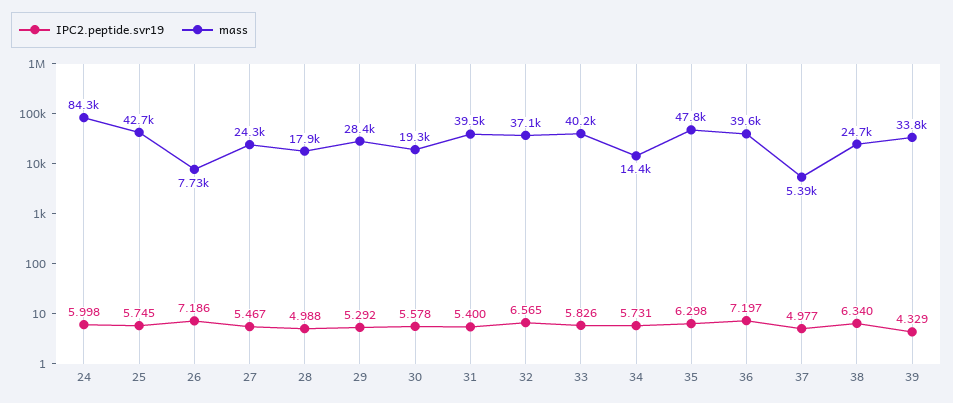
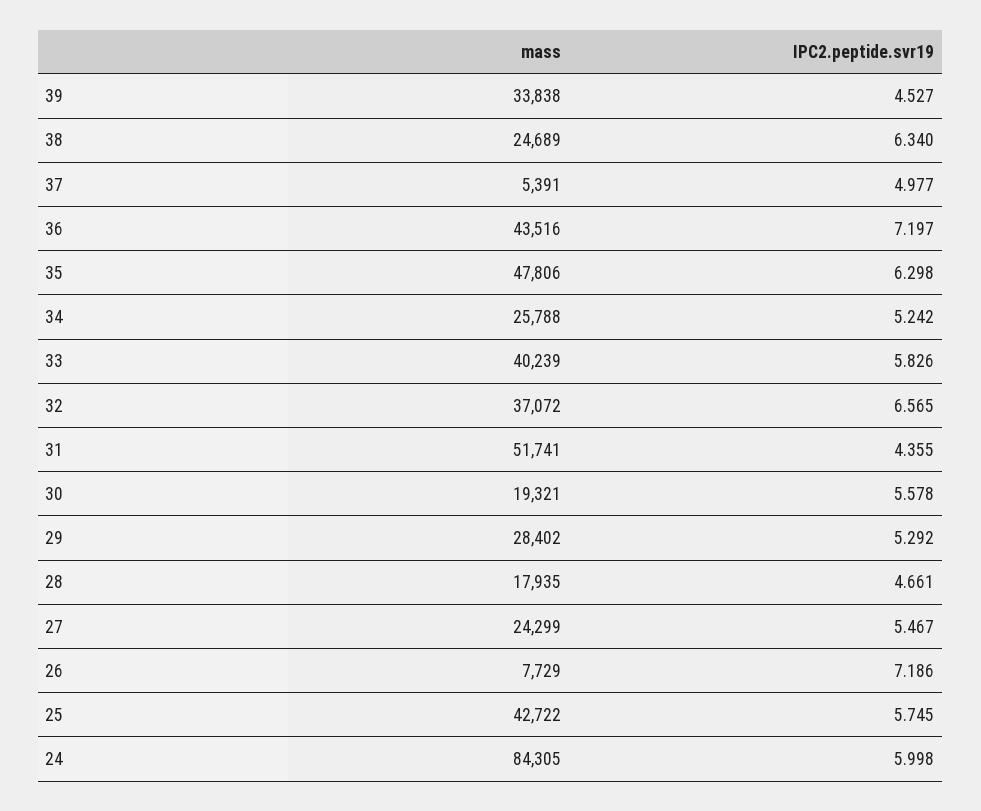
IPC2.peptide.svr19, 28: 4.988 -> 4.661
IPC2.peptide.svr19, 31: 5.4 -> 4.355
mass, 31: 39500 -> 51741
IPC2.peptide.svr19, 34: 5.731 -> 5.242
mass, 34: 14400 -> 25788
mass, 36: 39600 -> 43516
IPC2.peptide.svr19, 39: 4.329 -> 4.527

